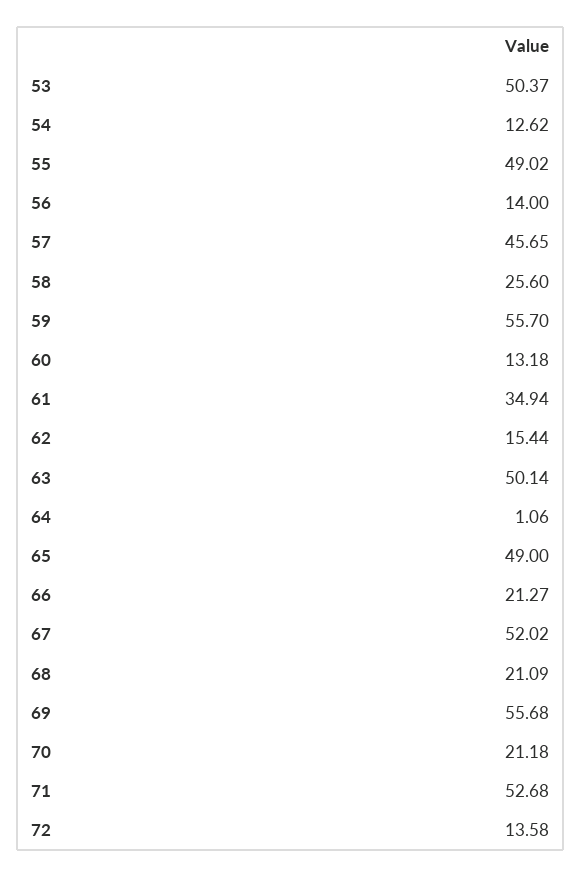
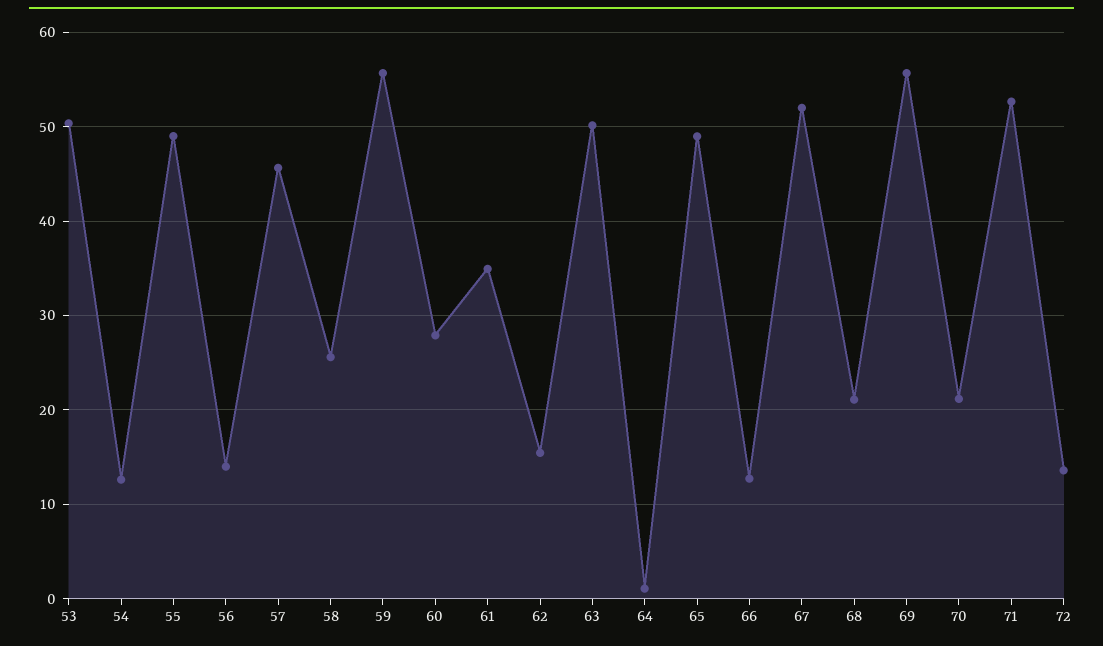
60: 13.18 -> 28
66: 21.27 -> 13

